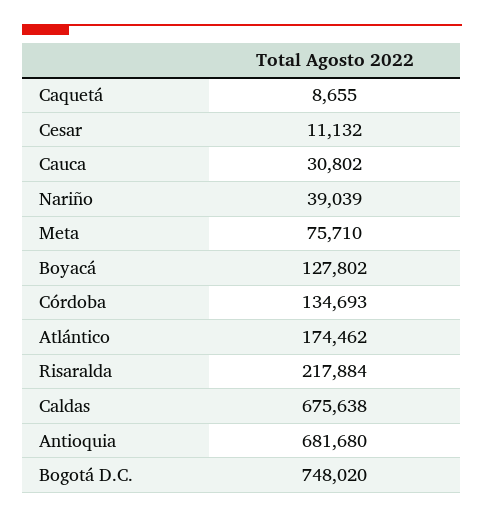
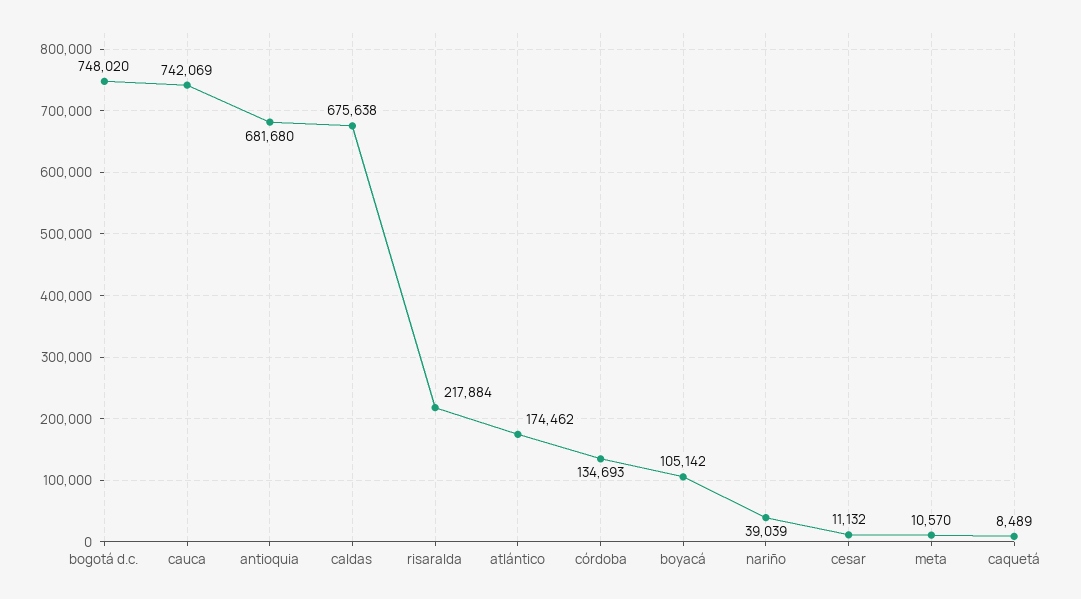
Caquetá: 8655 -> 8489
Cauca: 30802 -> 742069
Meta: 75710 -> 10570
Boyacá: 127802 -> 105142

